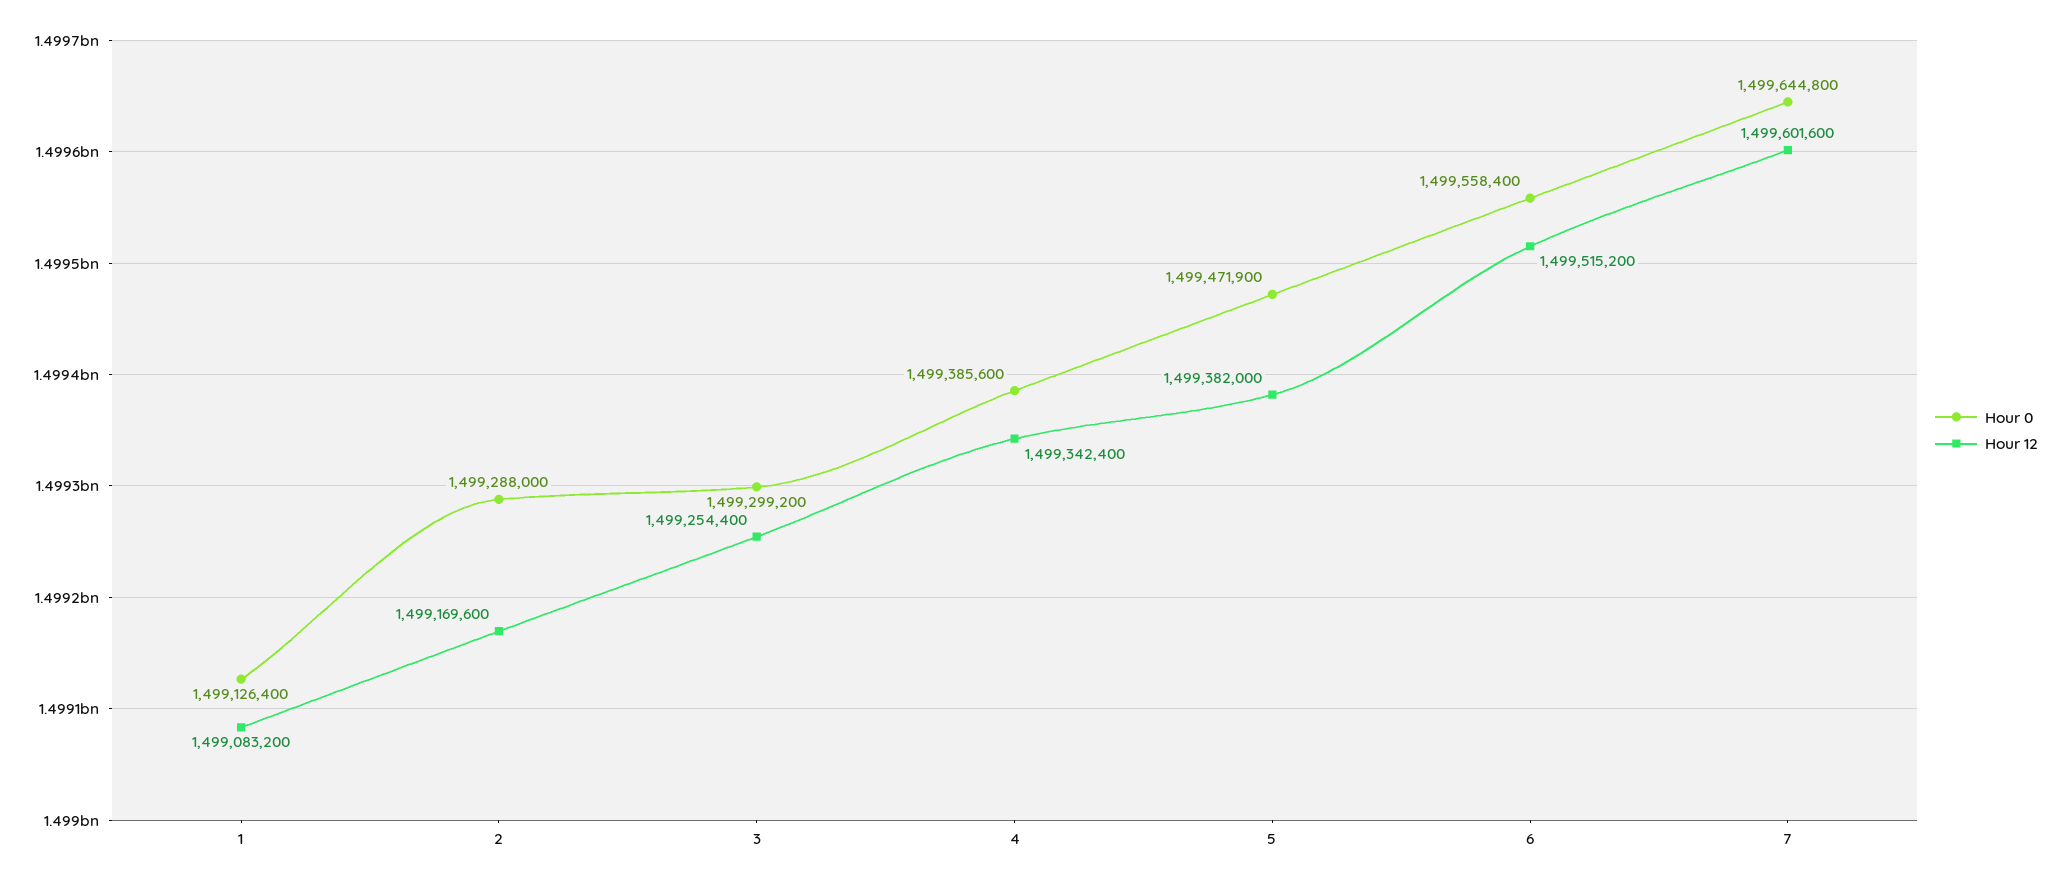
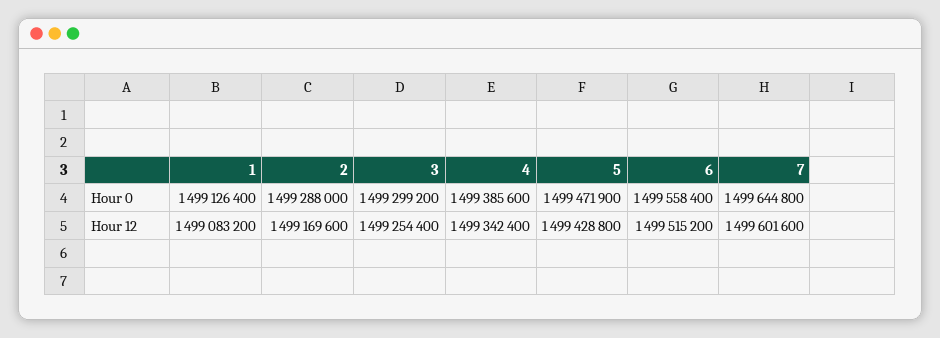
Hour 12, 5: 1499382000 -> 1499428800

